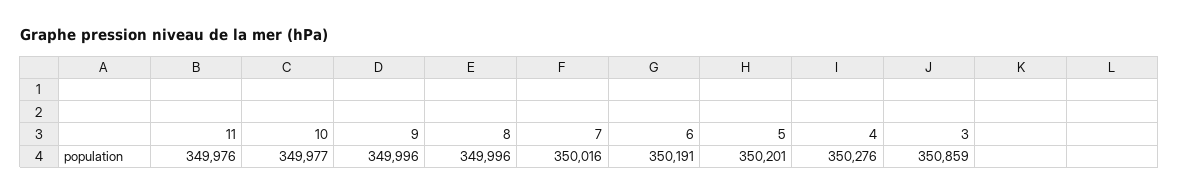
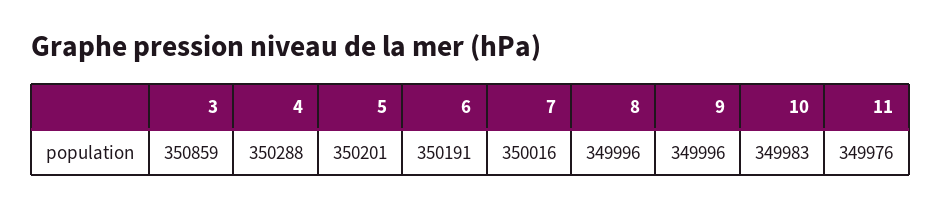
10: 349977 -> 349983
4: 350276 -> 350288

